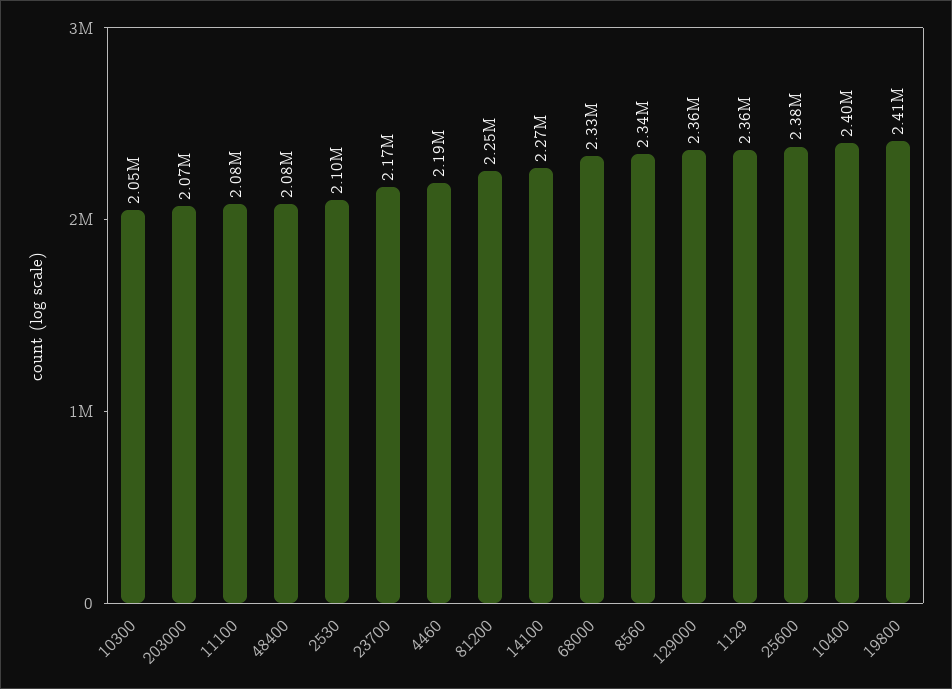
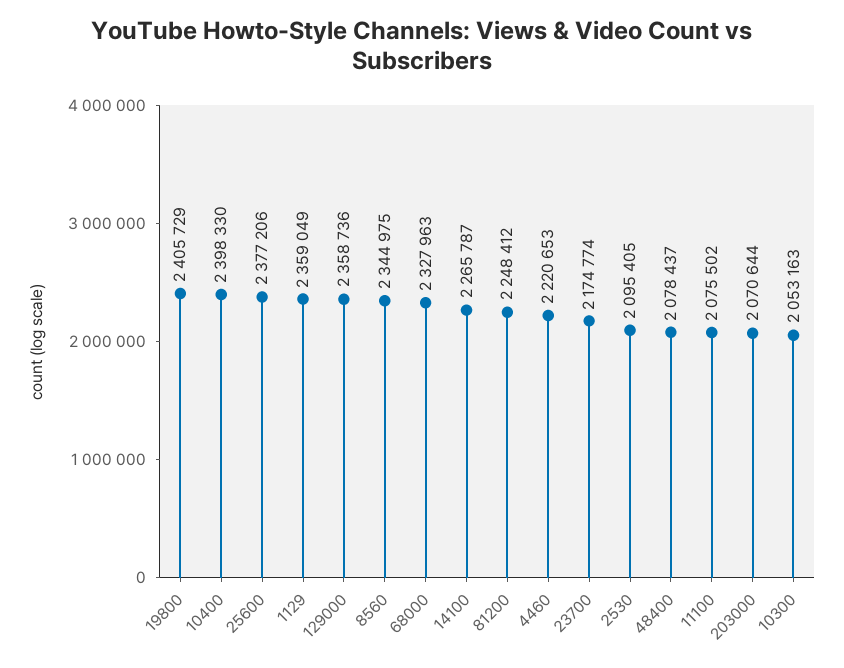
4460: 2190000 -> 2220653

